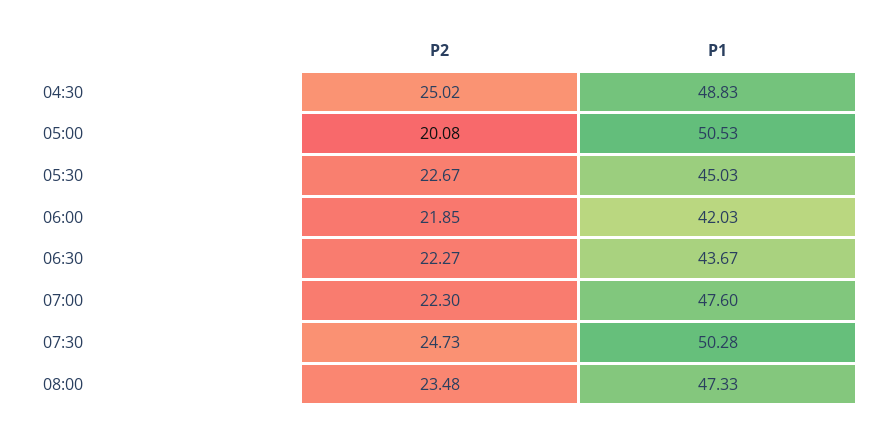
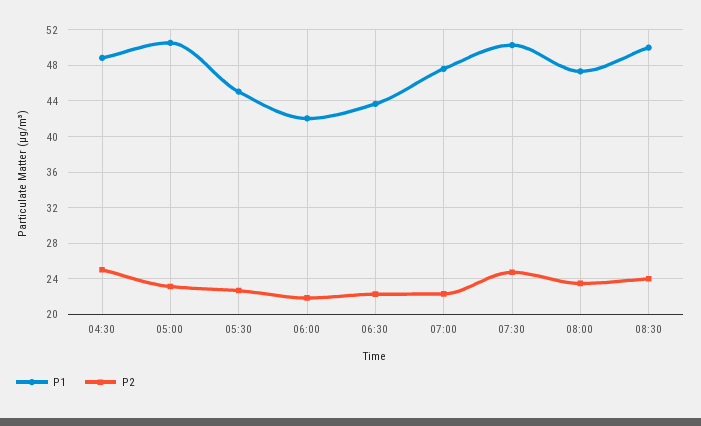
P2, 05:00: 20.08 -> 23
P1, 08:30: none -> 50
P2, 08:30: none -> 24

